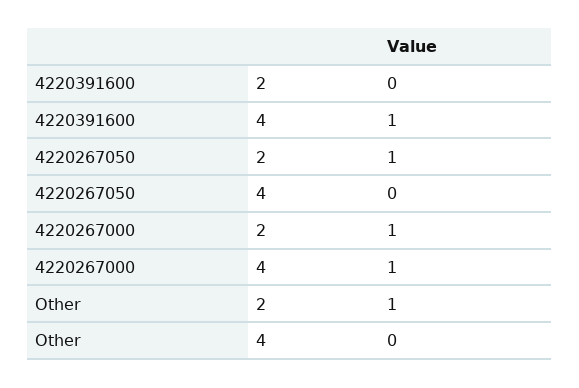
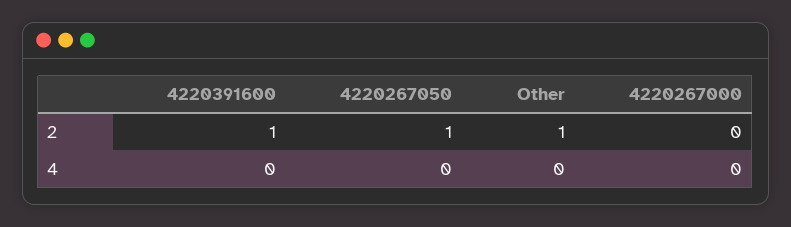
4220391600, 2: 0 -> 1
4220391600, 4: 1 -> 0
4220267000, 2: 1 -> 0
4220267000, 4: 1 -> 0

